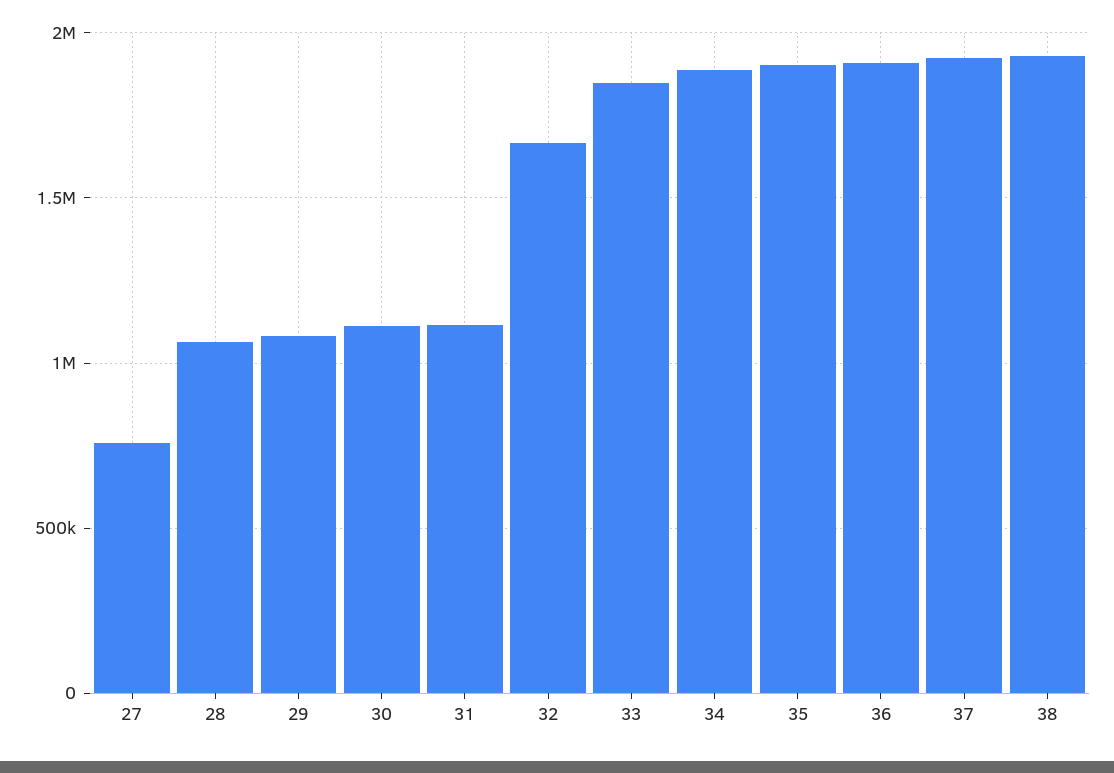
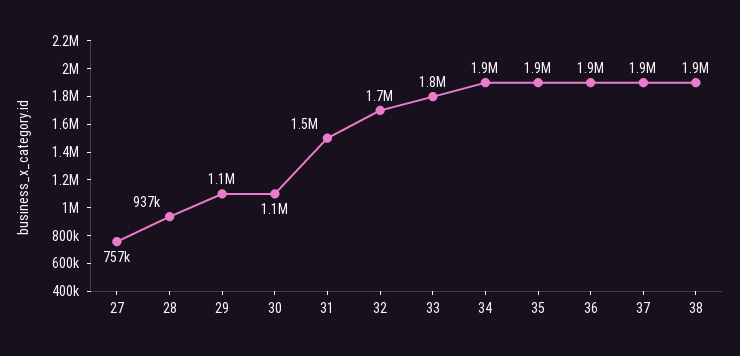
28: 1050000 -> 937000
31: 1100000 -> 1500000

